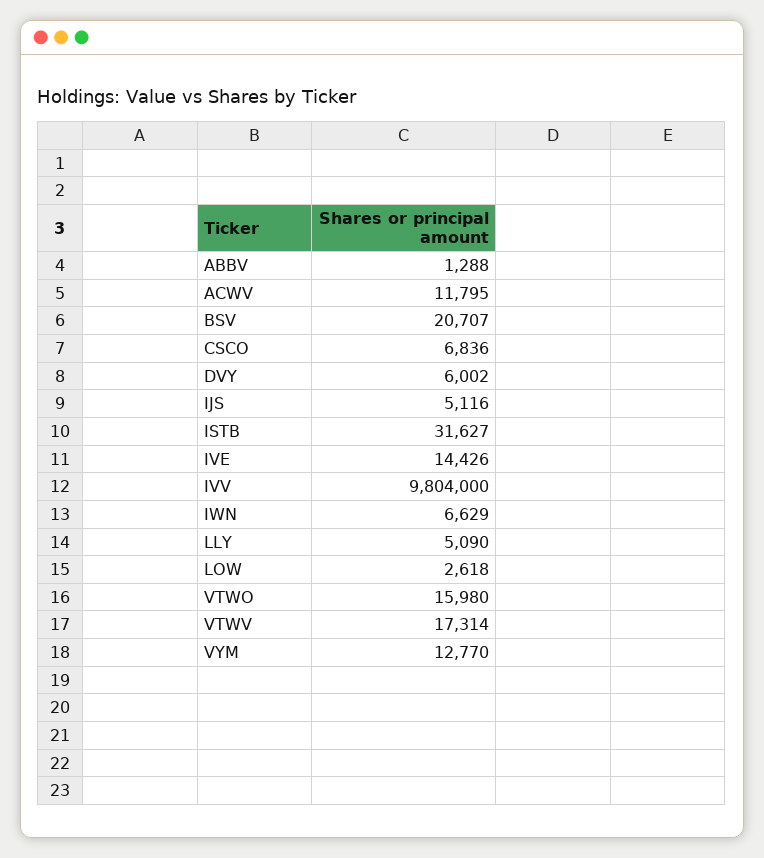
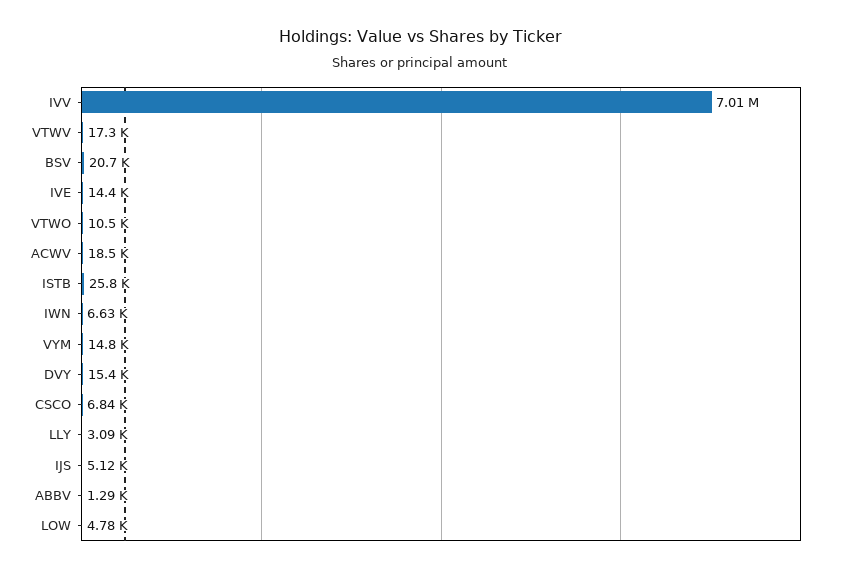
ACWV: 11795 -> 18500
DVY: 6002 -> 15400
ISTB: 31627 -> 25800
IVV: 9804000 -> 7010000
LLY: 5090 -> 3090
LOW: 2618 -> 4780
VTWO: 15980 -> 10500
VYM: 12770 -> 14800

